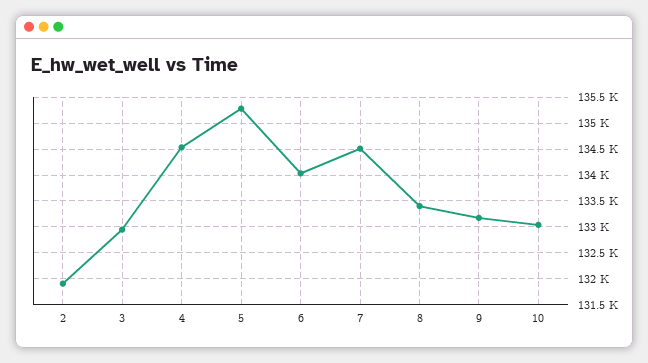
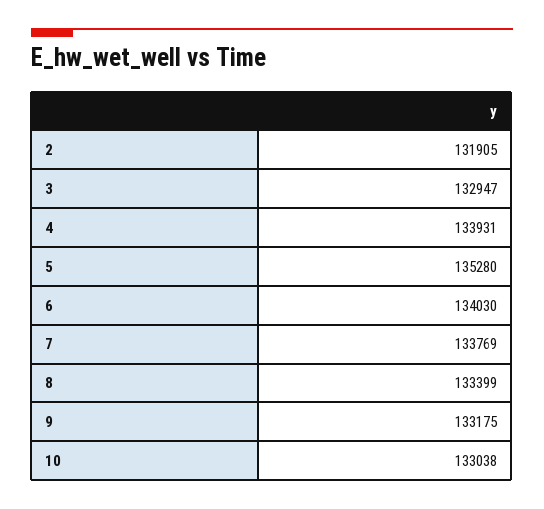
4: 134500 -> 133931
7: 134500 -> 133769

